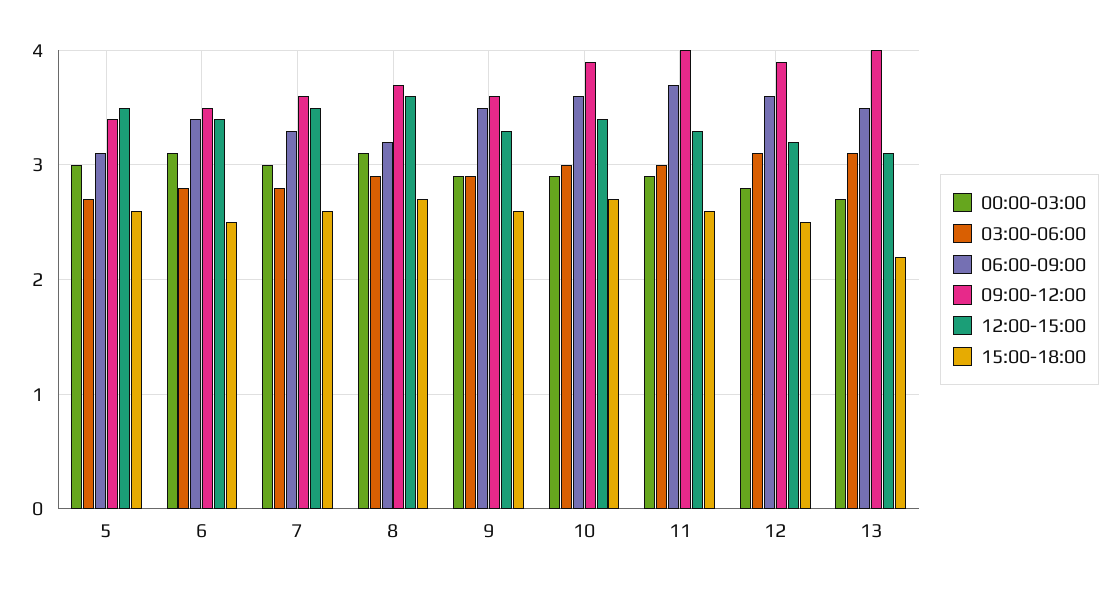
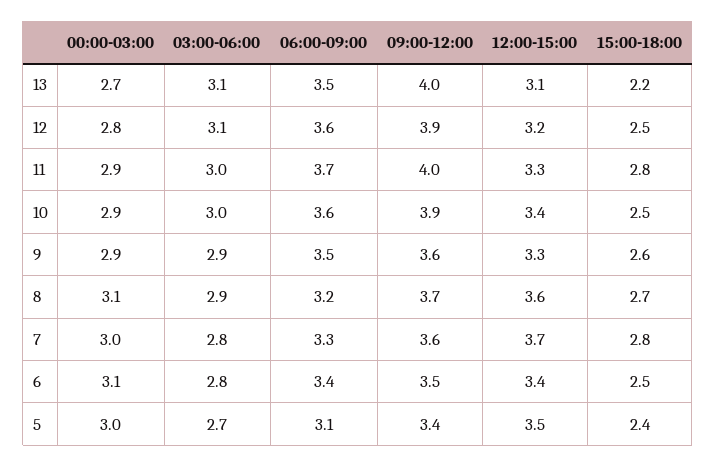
15:00-18:00, 5: 2.6 -> 2.4
12:00-15:00, 7: 3.5 -> 3.7
15:00-18:00, 7: 2.6 -> 2.8
15:00-18:00, 10: 2.7 -> 2.5
15:00-18:00, 11: 2.6 -> 2.8

